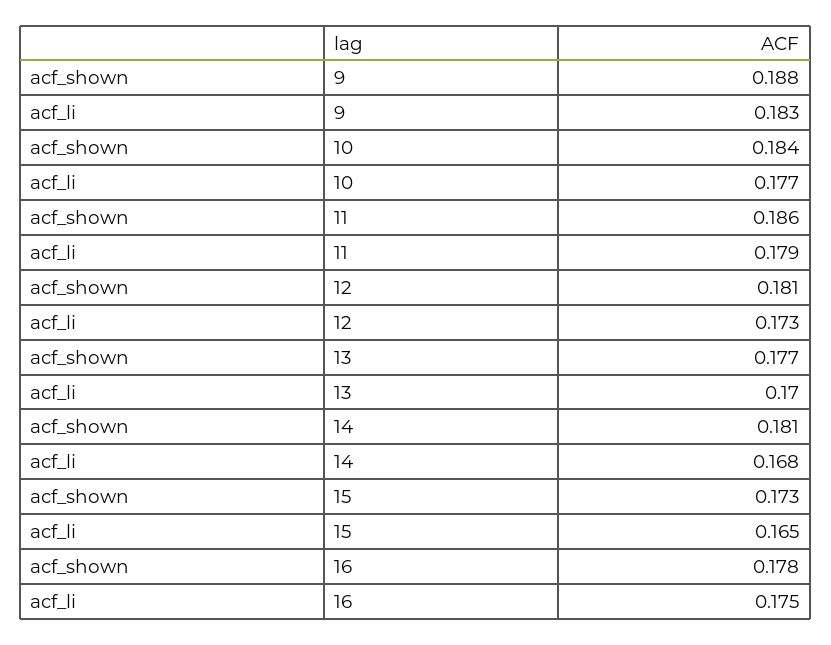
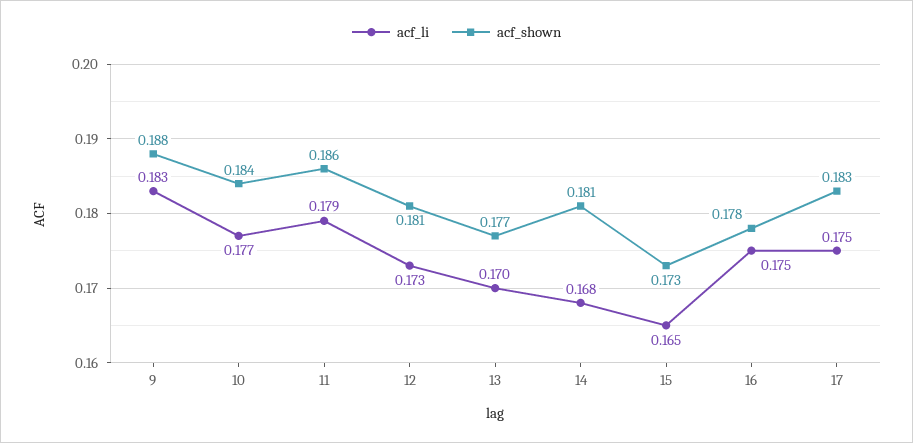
acf_li, 17: none -> 0.175
acf_shown, 17: none -> 0.183

